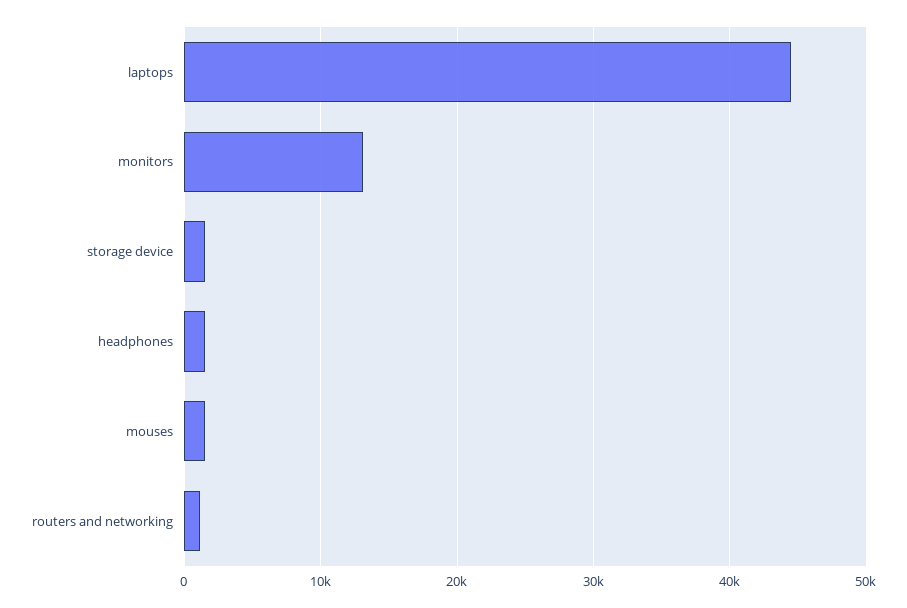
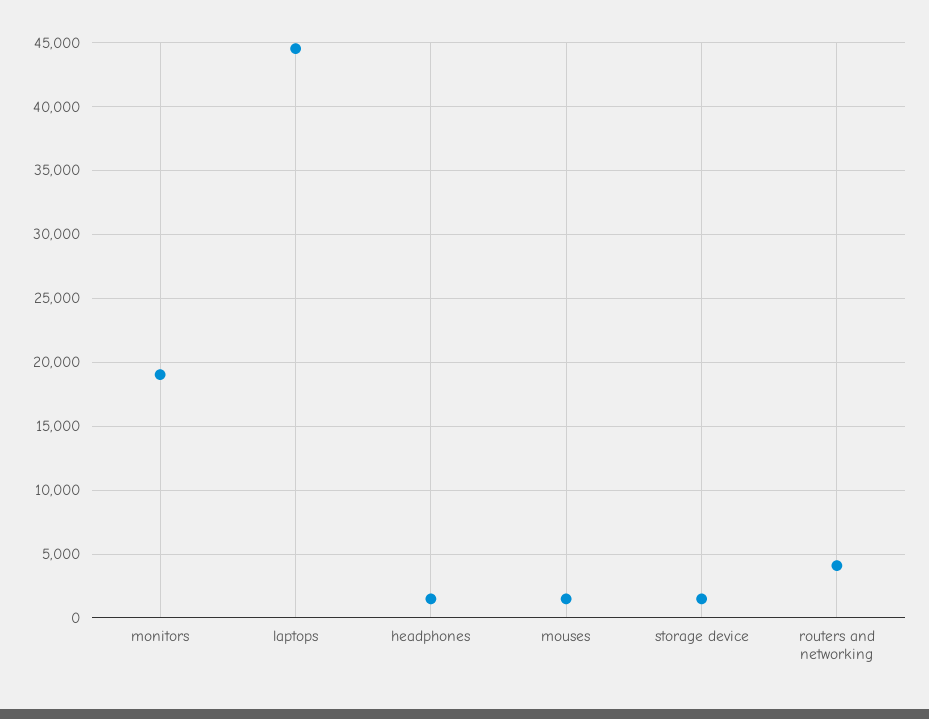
monitors: 13000 -> 19000
routers and networking: 1000 -> 4000

